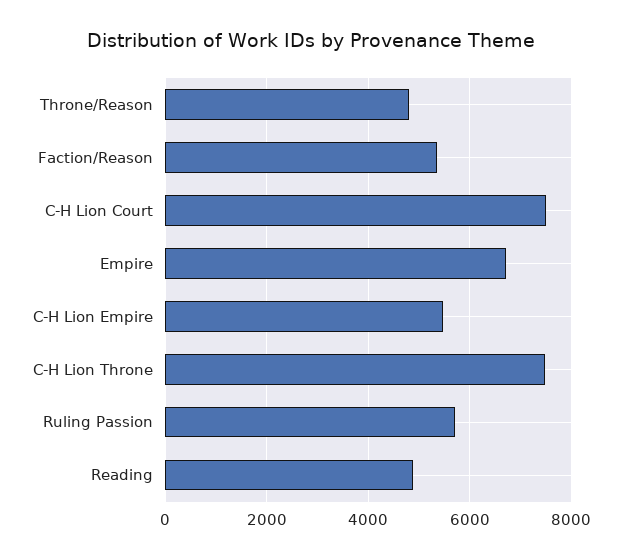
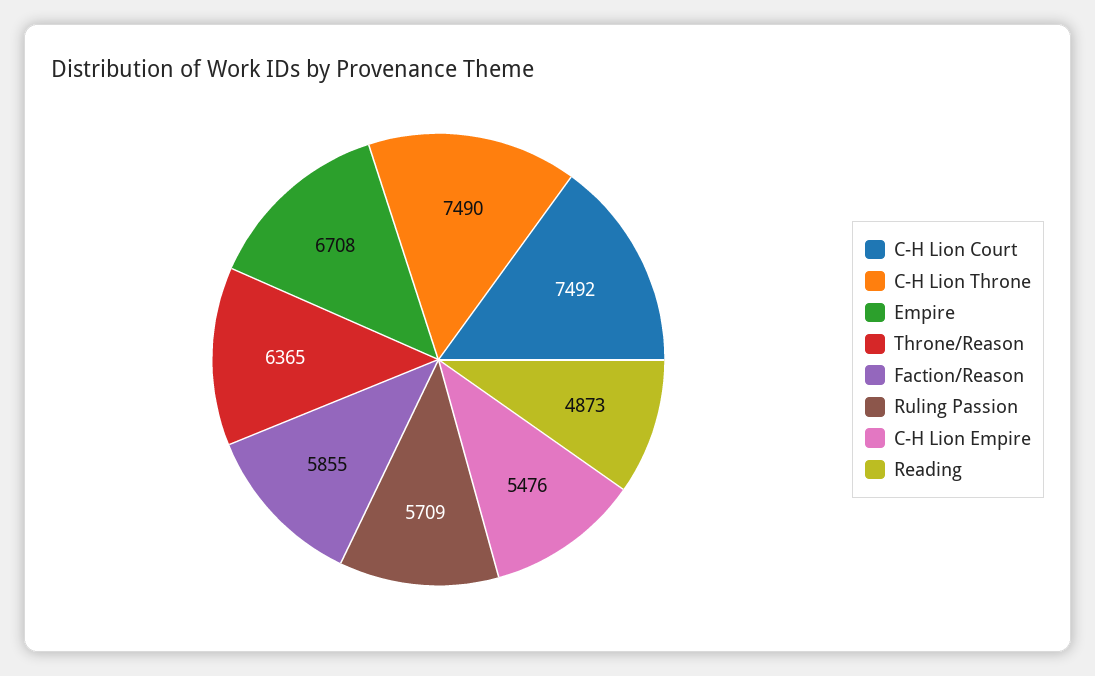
Throne/Reason: 4800 -> 6365
Faction/Reason: 5400 -> 5855

